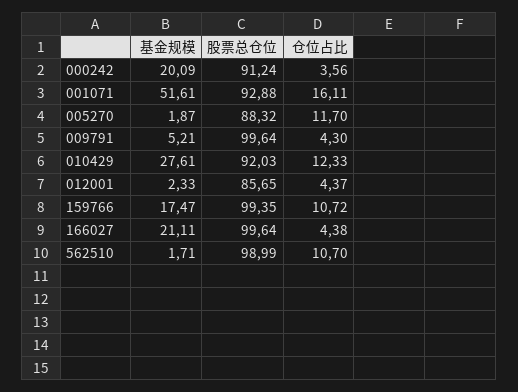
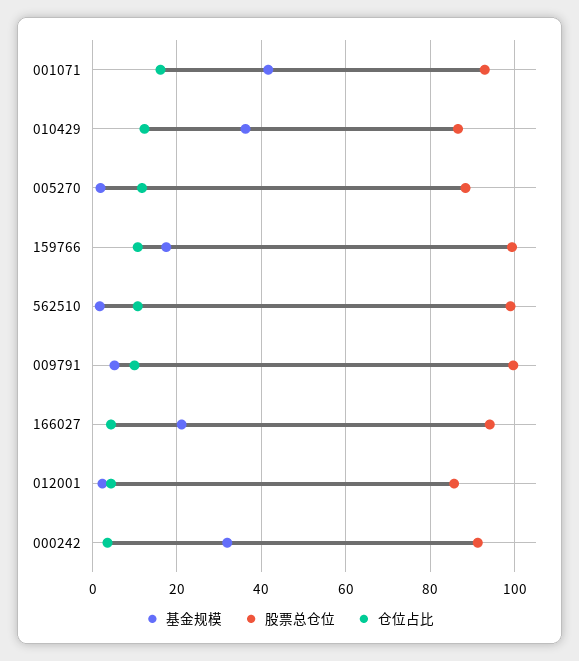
基金规模, 000242: 20.09 -> 32
基金规模, 001071: 51.61 -> 42
仓位占比, 009791: 4.3 -> 10
基金规模, 010429: 27.61 -> 36
股票总仓位, 010429: 92.03 -> 86
股票总仓位, 166027: 99.64 -> 94

